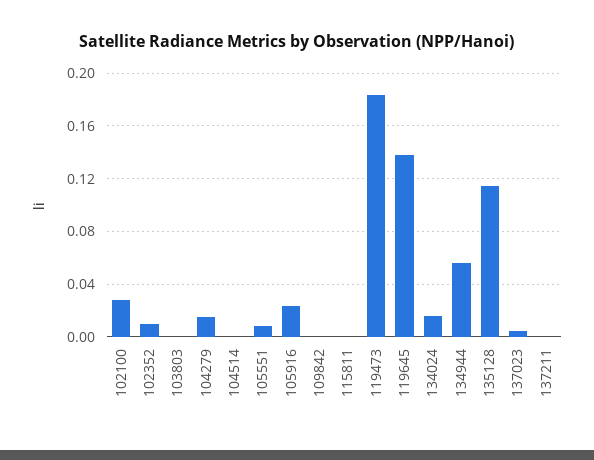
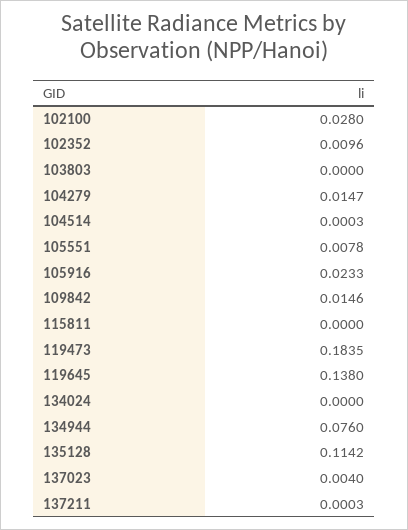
109842: 0 -> 0.0146
134024: 0.015 -> 0
134944: 0.055 -> 0.076

